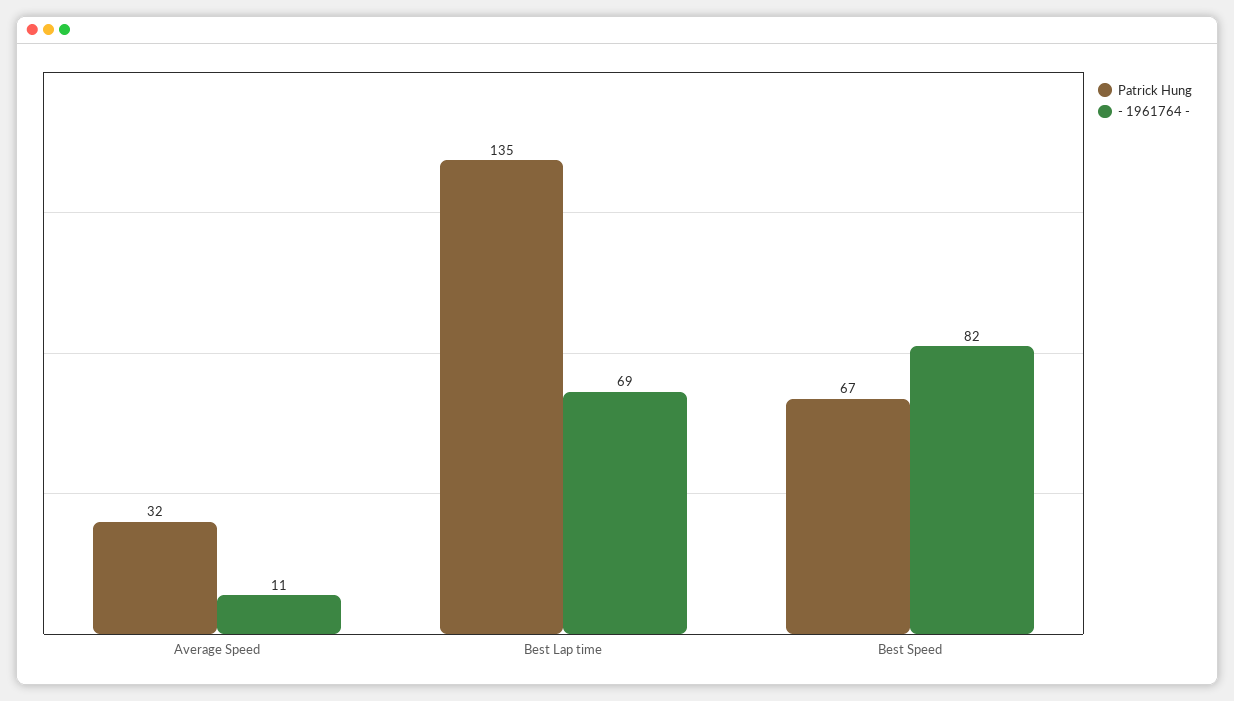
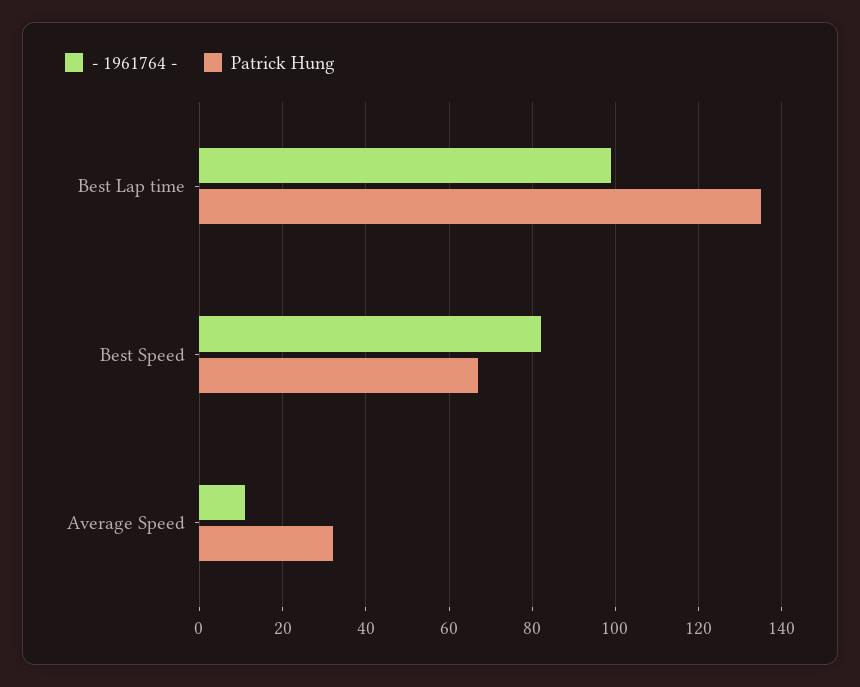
- 1961764 -, Best Lap time: 69 -> 100

